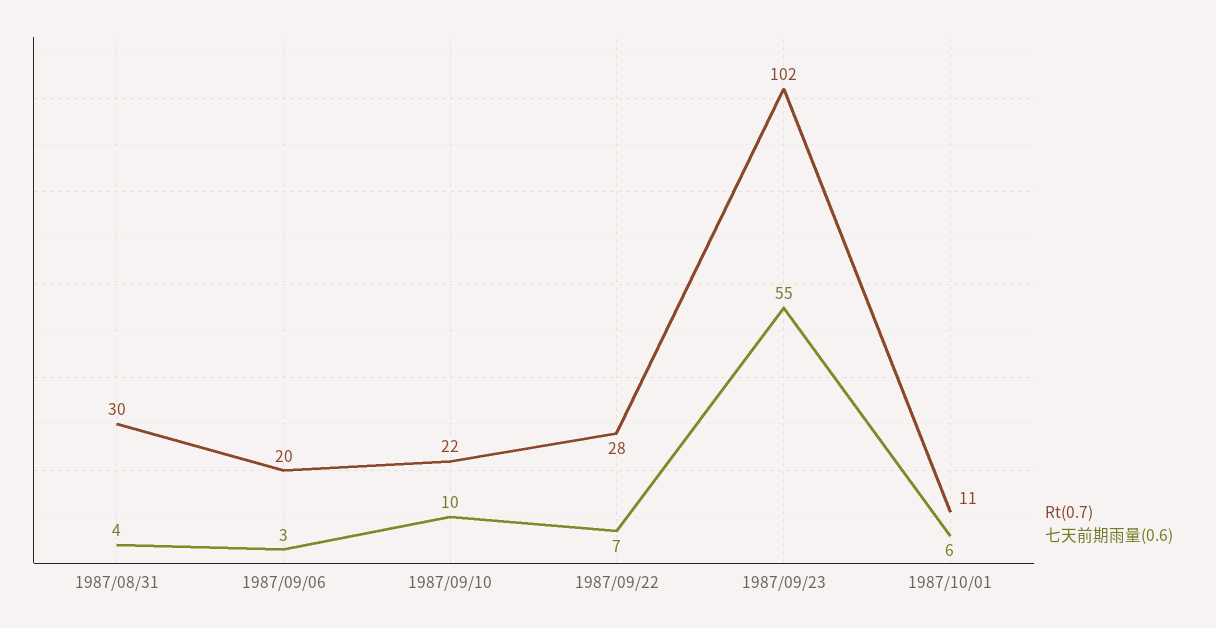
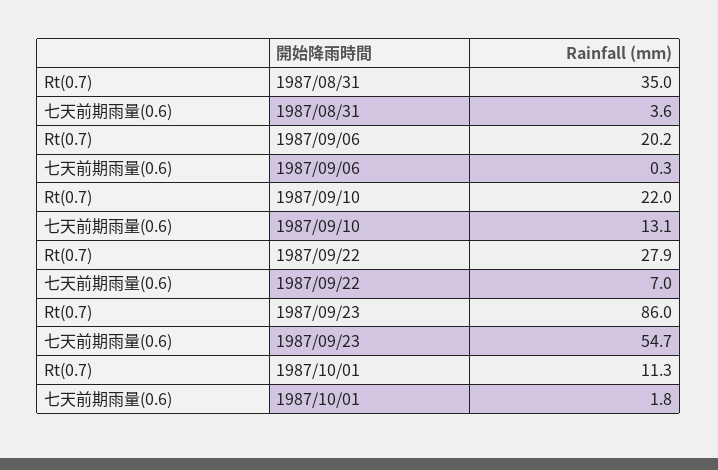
Rt(0.7), 1987/08/31: 30 -> 35
七天前期雨量(0.6), 1987/09/06: 3 -> 0.3
七天前期雨量(0.6), 1987/09/10: 10 -> 13.1
Rt(0.7), 1987/09/23: 102 -> 86
七天前期雨量(0.6), 1987/10/01: 6 -> 1.8

